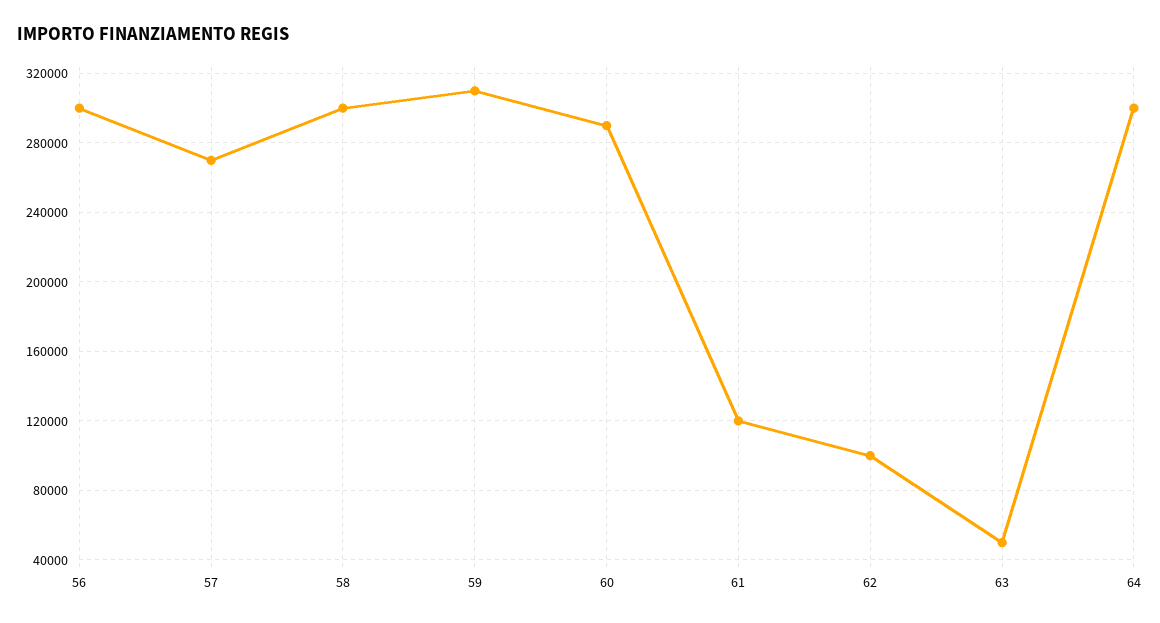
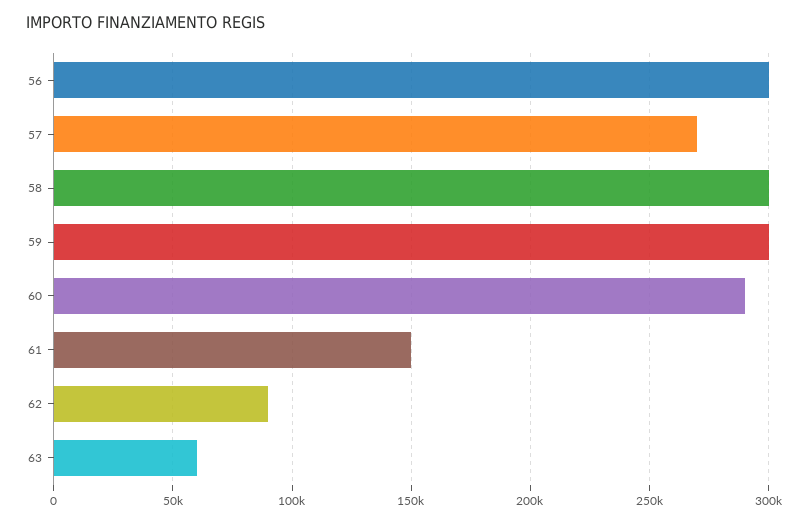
59: 310000 -> 300000
61: 120000 -> 150000
62: 100000 -> 90000
63: 50000 -> 60000
64: 300000 -> none

